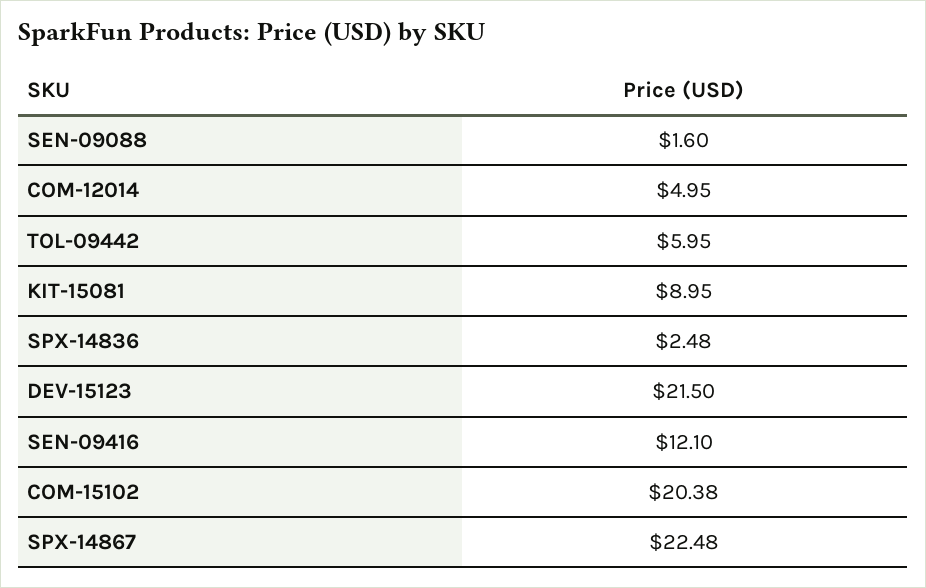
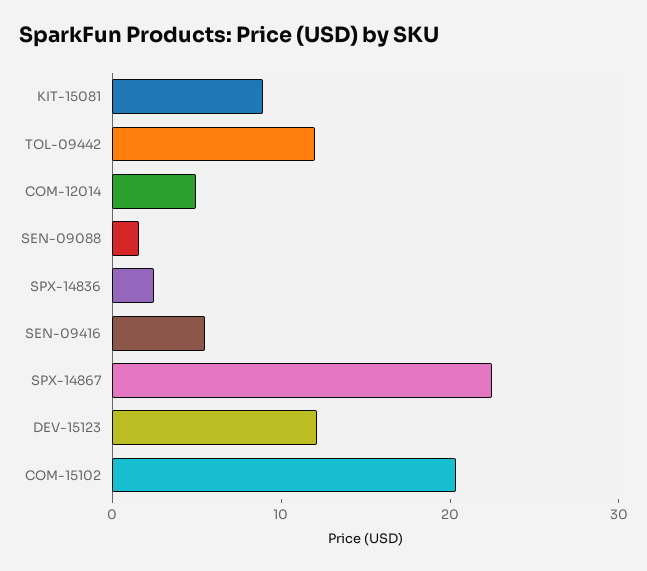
TOL-09442: 5.95 -> 12
DEV-15123: 21.5 -> 12
SEN-09416: 12.1 -> 6

